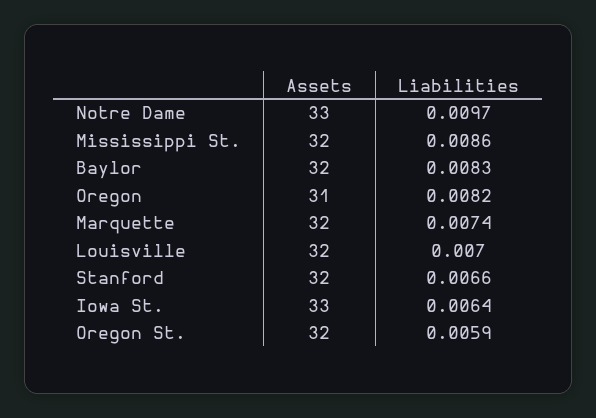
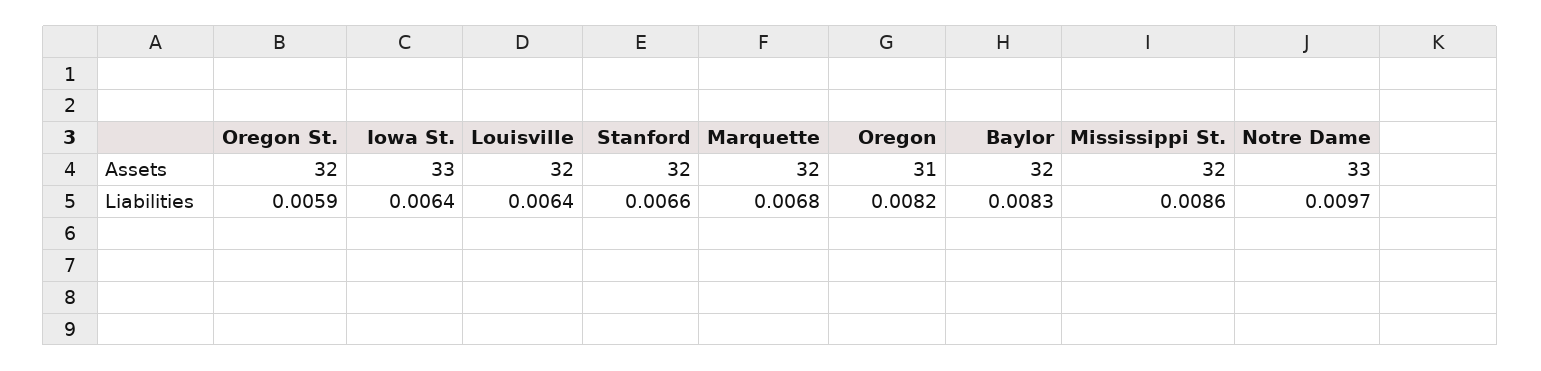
Liabilities, Marquette: 0.0074 -> 0.0068
Liabilities, Louisville: 0.007 -> 0.0064

